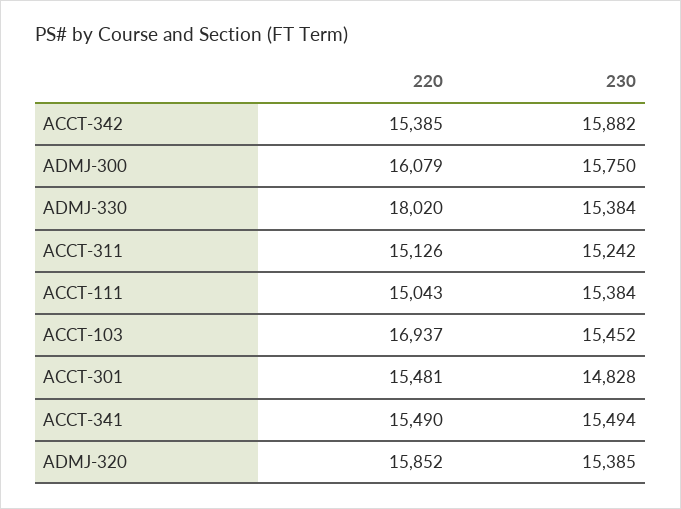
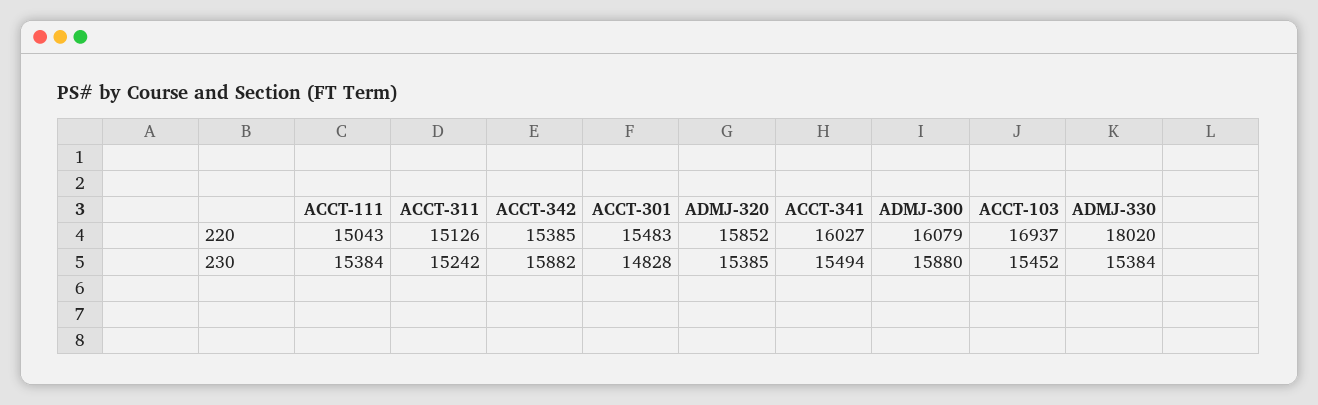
230, ADMJ-300: 15750 -> 15880
220, ACCT-301: 15481 -> 15483
220, ACCT-341: 15490 -> 16027

